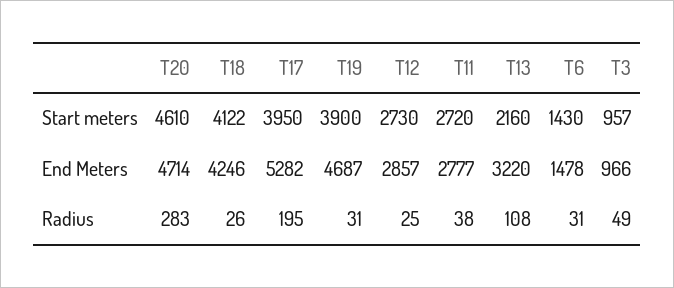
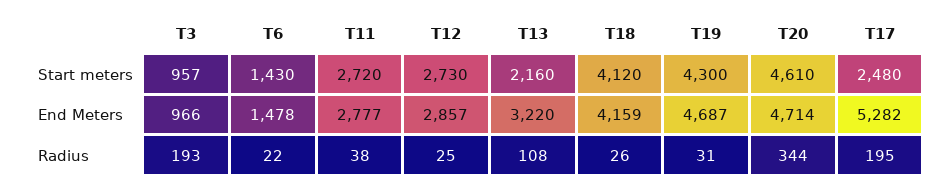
T18, Start meters: 4122 -> 4120
T17, Start meters: 3950 -> 2480
T19, Start meters: 3900 -> 4300
T18, End Meters: 4246 -> 4159
T20, Radius: 283 -> 344
T6, Radius: 31 -> 22
T3, Radius: 49 -> 193

